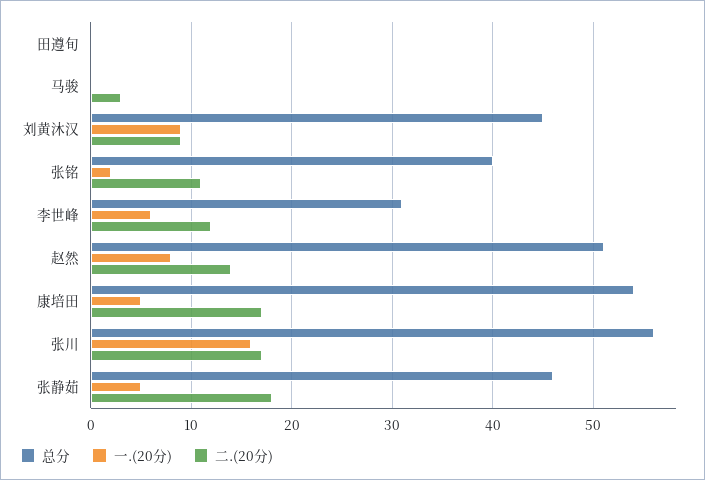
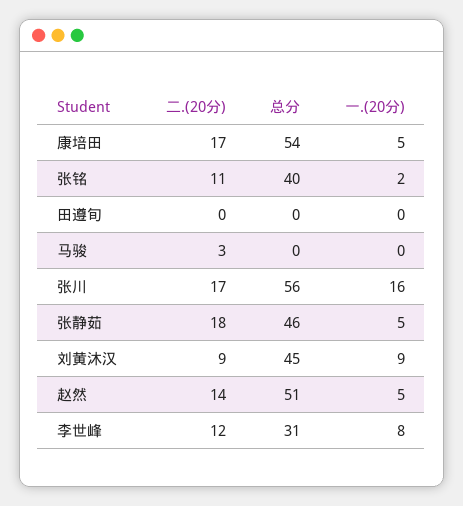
一.(20分), 李世峰: 6 -> 8
一.(20分), 赵然: 8 -> 5

